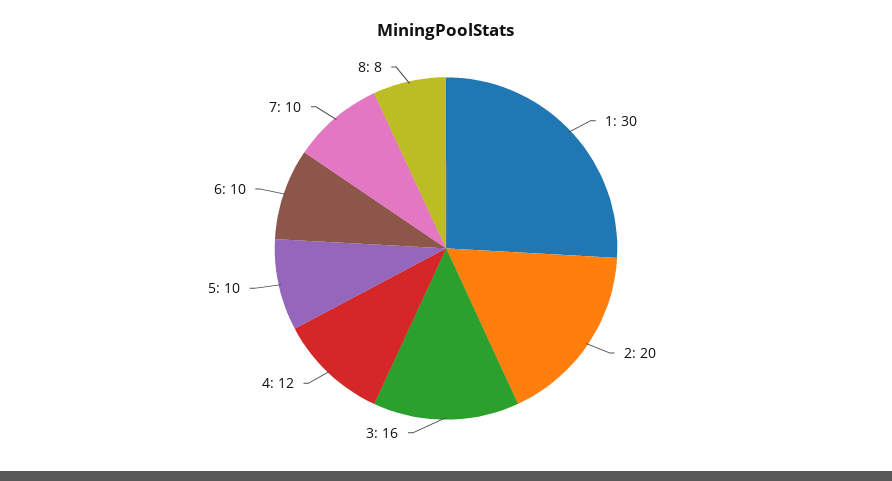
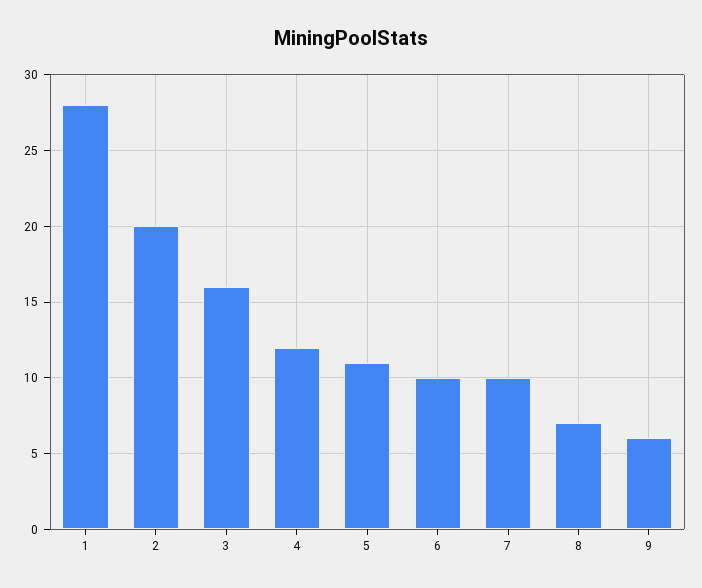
1: 30 -> 28
5: 10 -> 11
8: 8 -> 7
9: none -> 6

